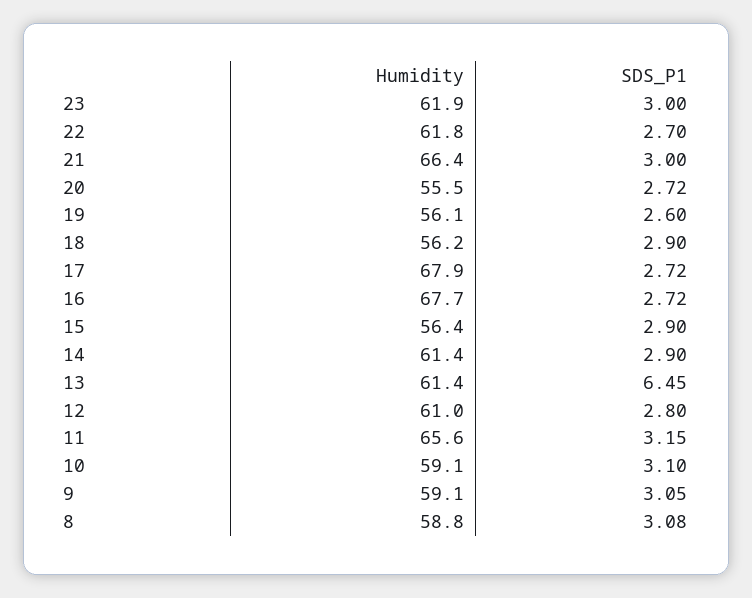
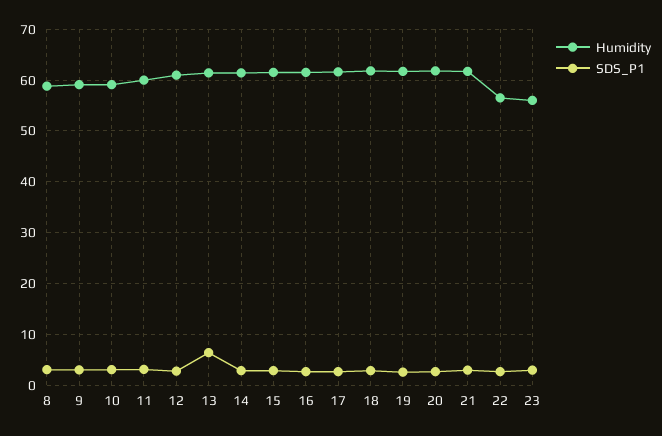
Humidity, 23: 61.9 -> 56
Humidity, 22: 61.8 -> 56
Humidity, 21: 66.4 -> 62
Humidity, 20: 55.5 -> 62
Humidity, 19: 56.1 -> 62
Humidity, 18: 56.2 -> 62
Humidity, 17: 67.9 -> 62
Humidity, 16: 67.7 -> 62
Humidity, 15: 56.4 -> 62
Humidity, 11: 65.6 -> 60

